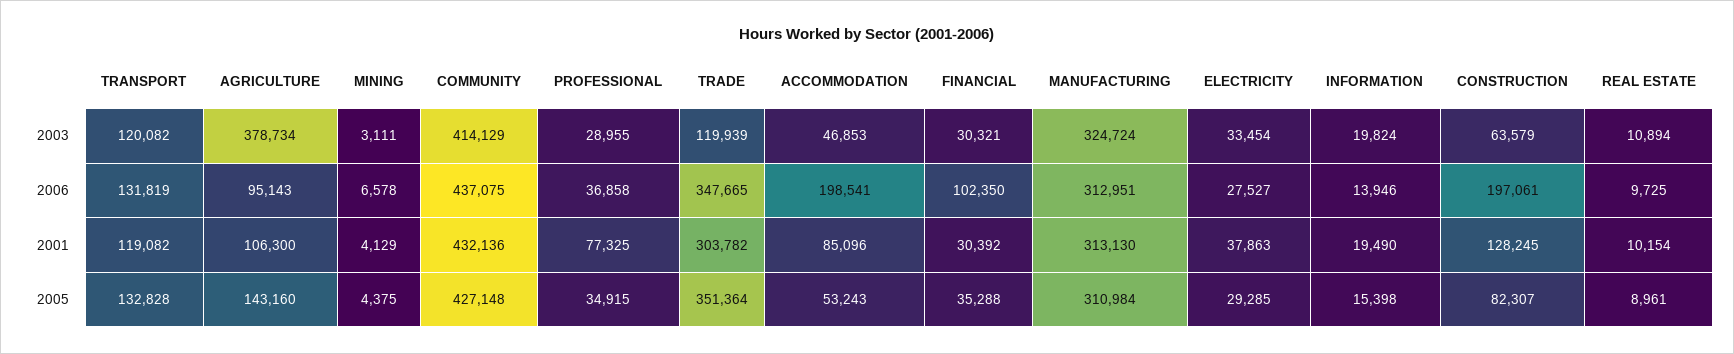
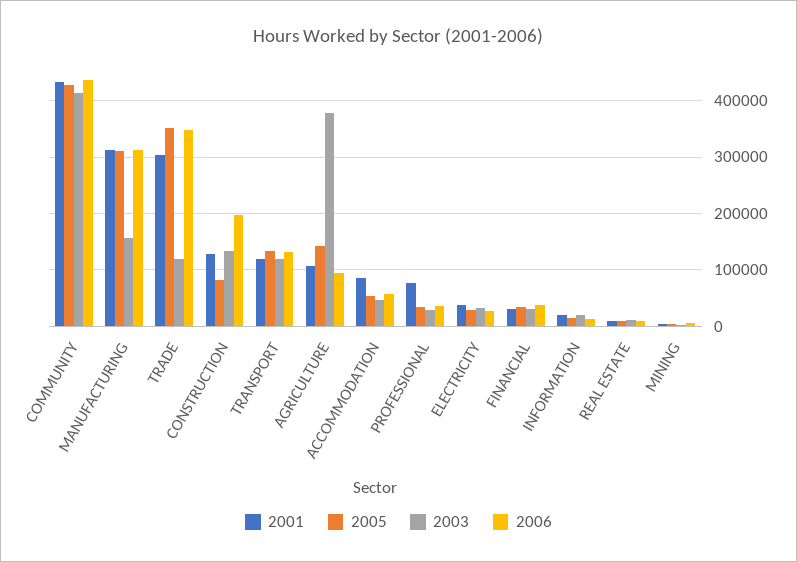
2003, MANUFACTURING: 324724 -> 160000
2003, CONSTRUCTION: 63579 -> 140000
2006, ACCOMMODATION: 198541 -> 60000
2006, FINANCIAL: 102350 -> 40000

